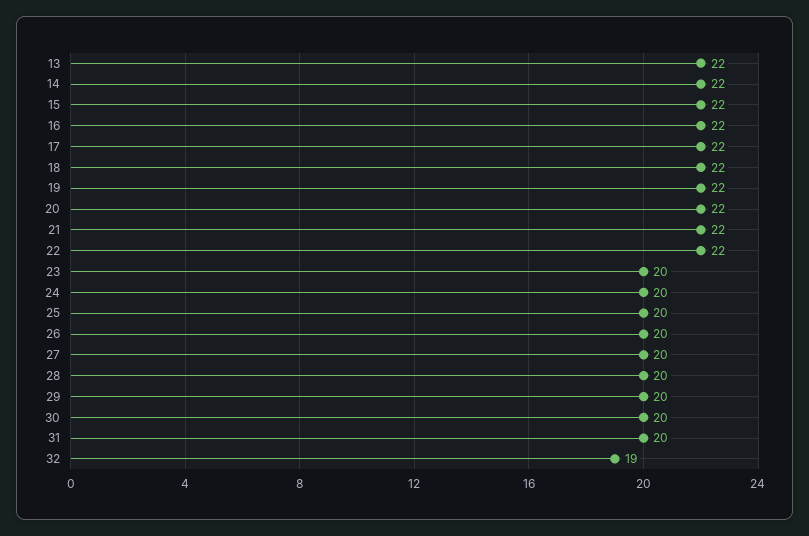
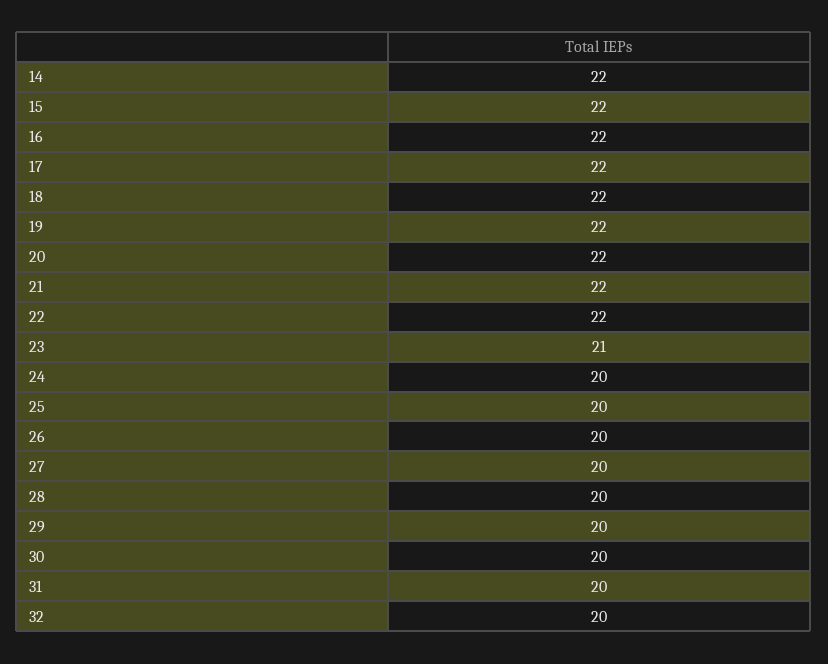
13: 22 -> none
23: 20 -> 21
32: 19 -> 20

